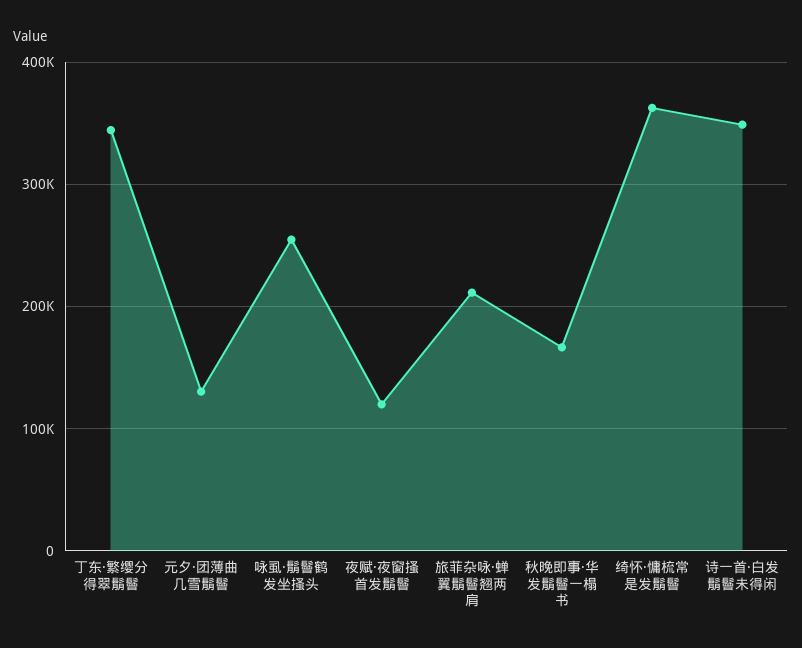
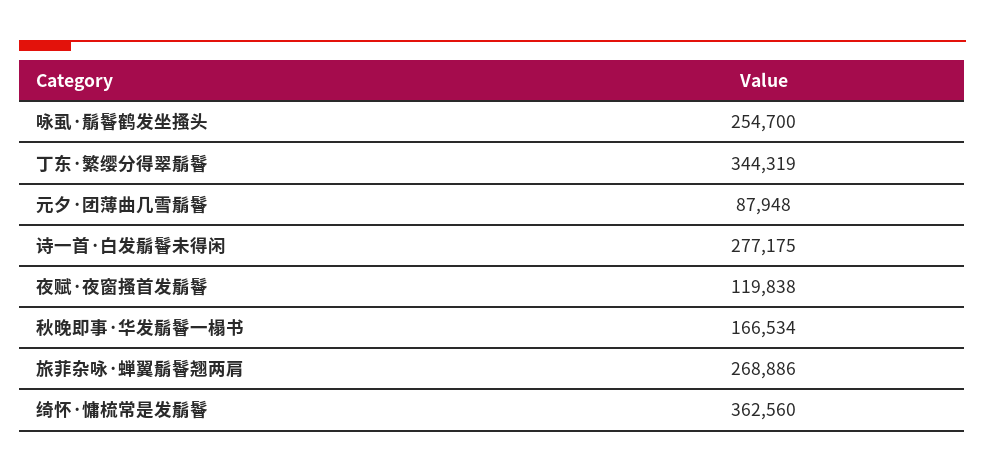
元夕·团薄曲几雪鬅鬙: 130000 -> 87948
旅菲杂咏·蝉翼鬅鬙翘两肩: 210000 -> 268886
诗一首·白发鬅鬙未得闲: 350000 -> 277175

